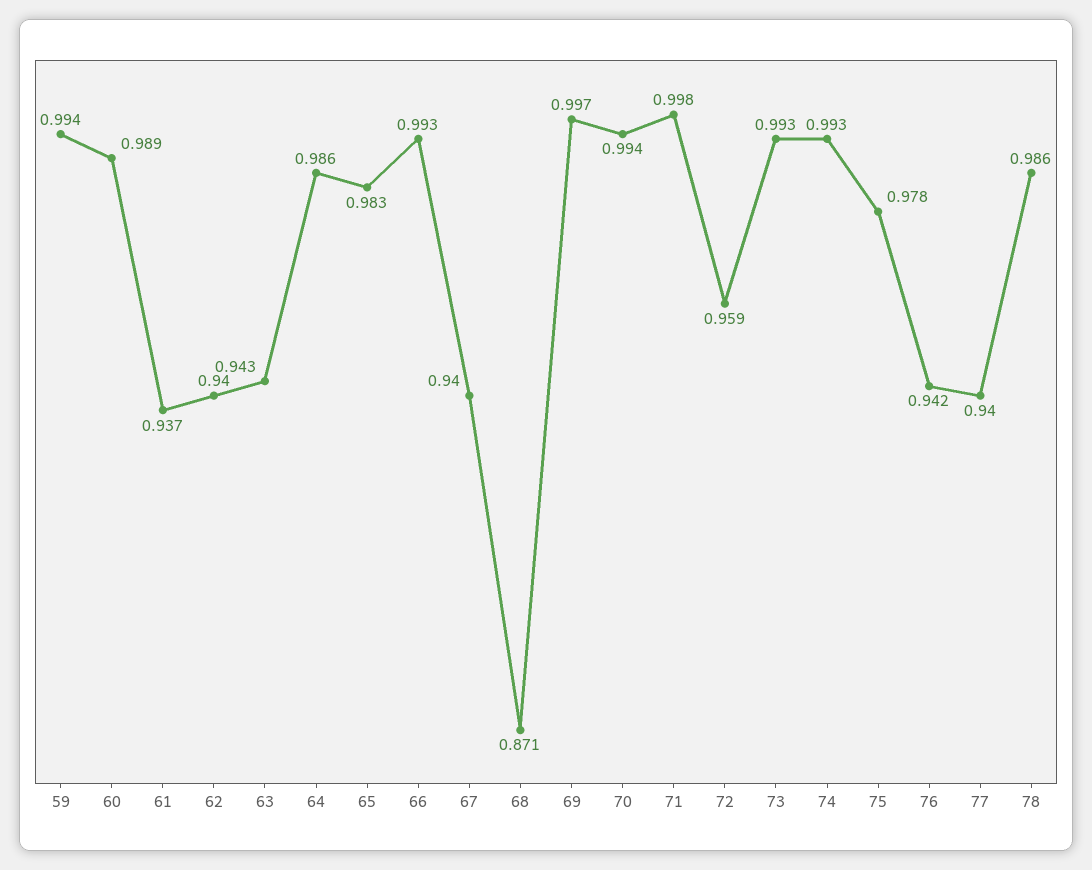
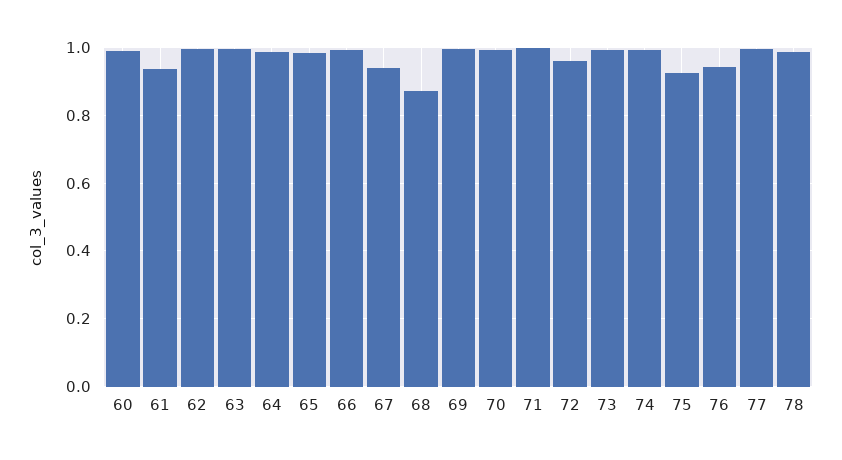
59: 0.994 -> none
62: 0.94 -> 1
63: 0.943 -> 1
75: 0.978 -> 0.92
77: 0.94 -> 1

